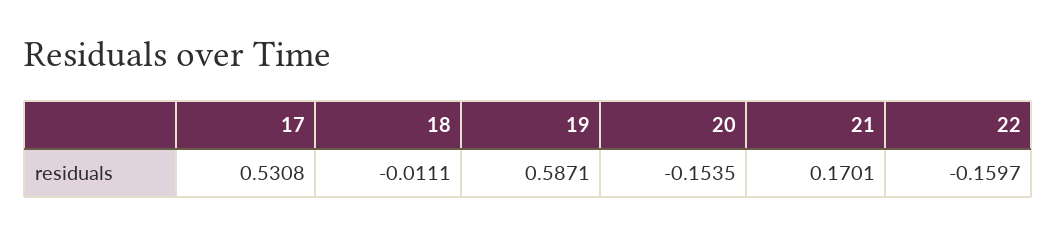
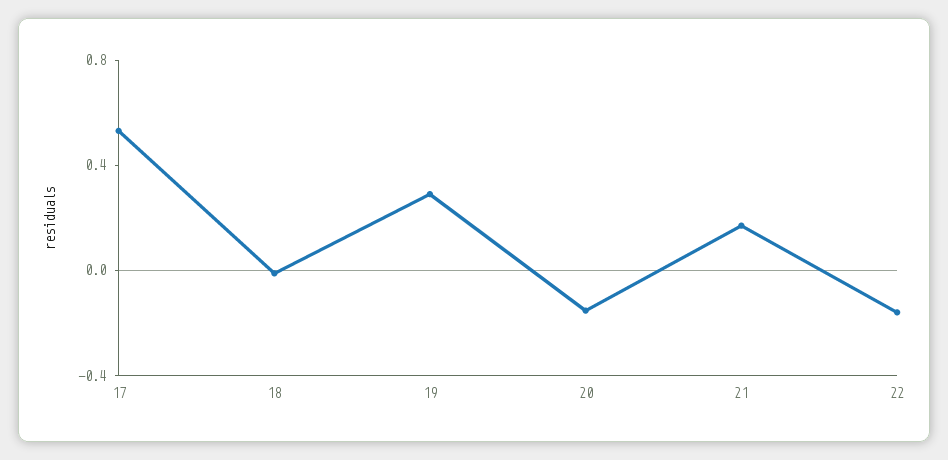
19: 0.5871 -> 0.3

